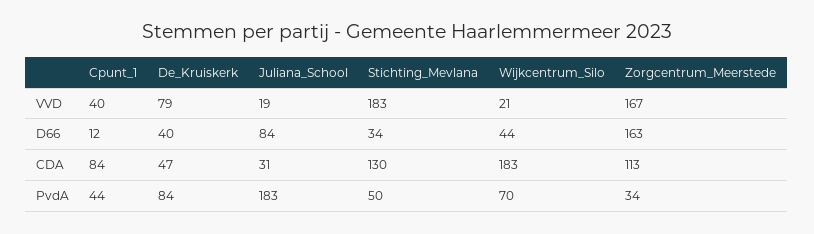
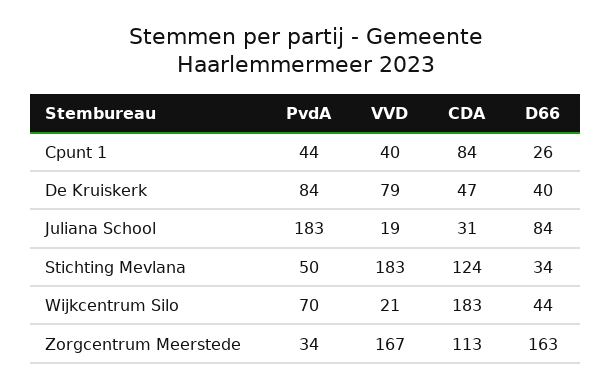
Cpunt_1, D66: 12 -> 26
Stichting_Mevlana, CDA: 130 -> 124

